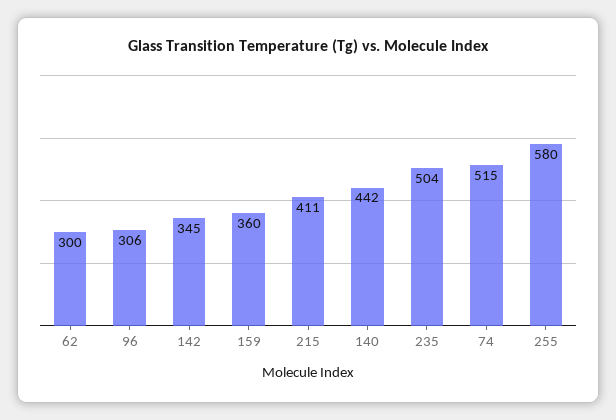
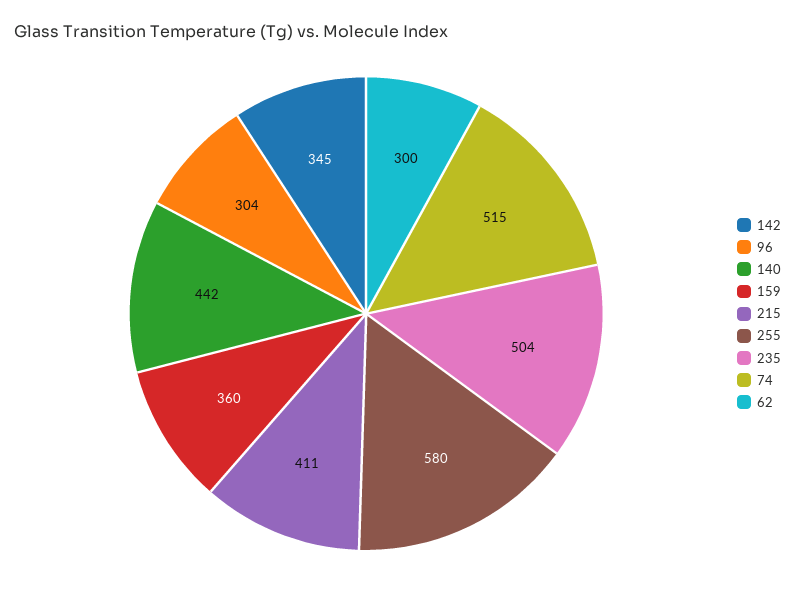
96: 306 -> 304

